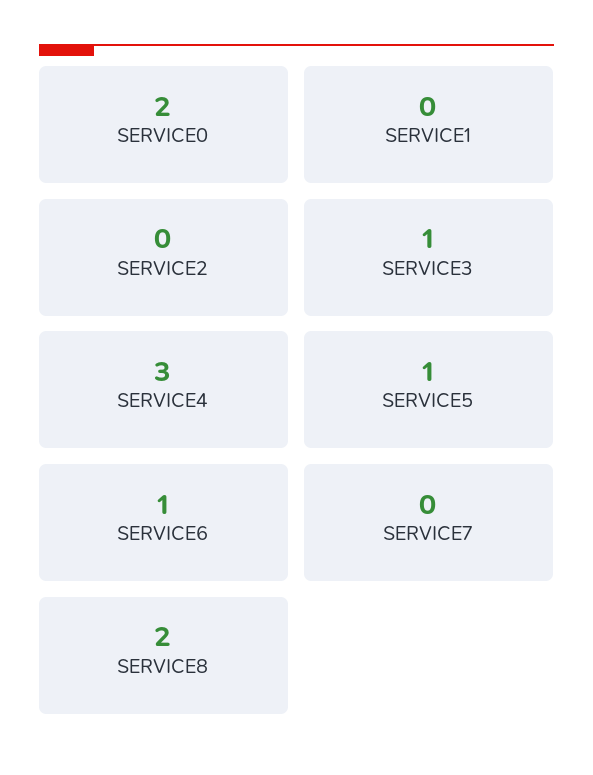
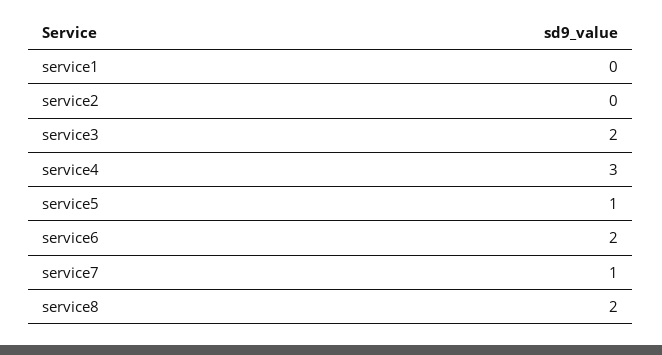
SERVICE0: 2 -> none
SERVICE3: 1 -> 2
SERVICE6: 1 -> 2
SERVICE7: 0 -> 1

